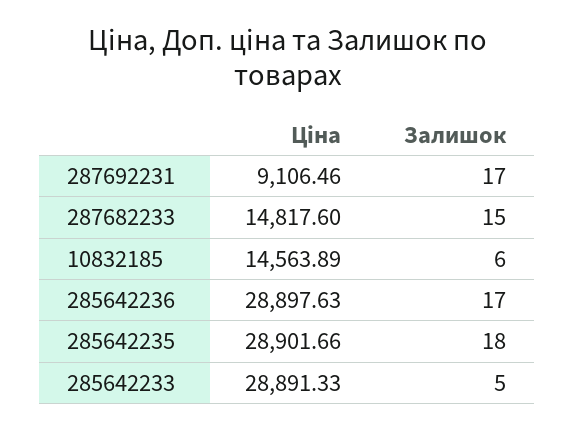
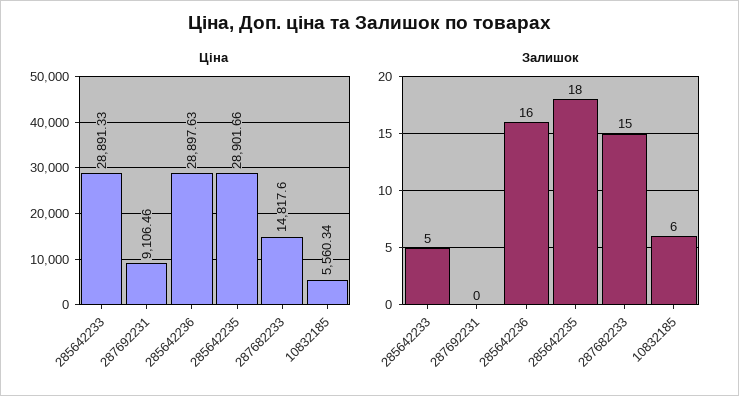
Залишок, 287692231: 17 -> 0
Ціна, 10832185: 14563.89 -> 5560.34
Залишок, 285642236: 17 -> 16

